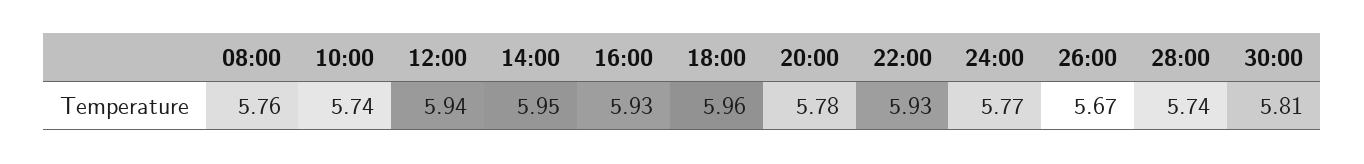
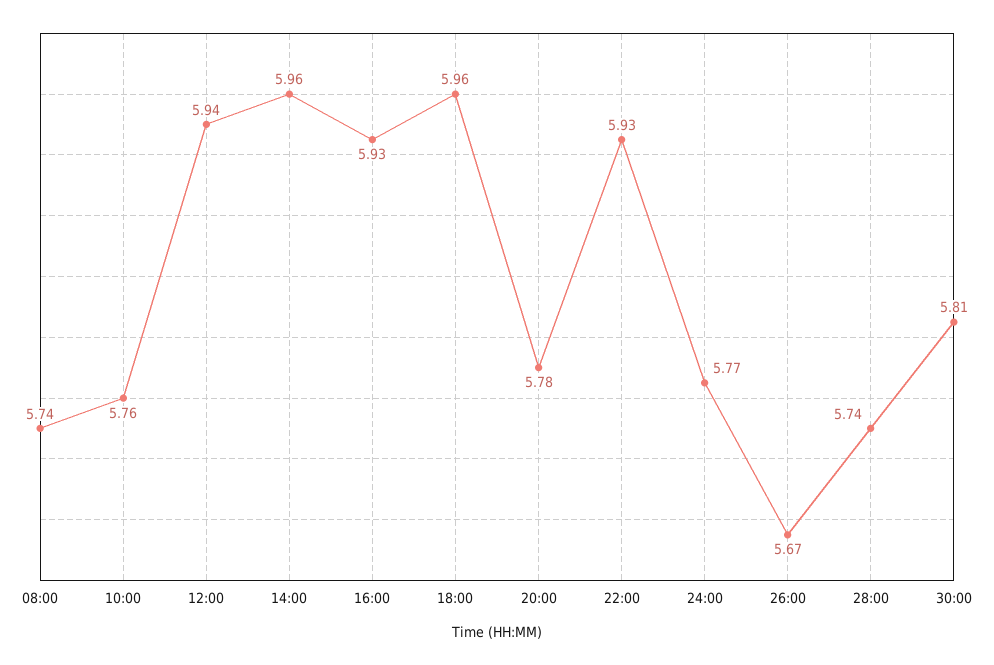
08:00: 5.76 -> 5.74
10:00: 5.74 -> 5.76
14:00: 5.95 -> 5.96

